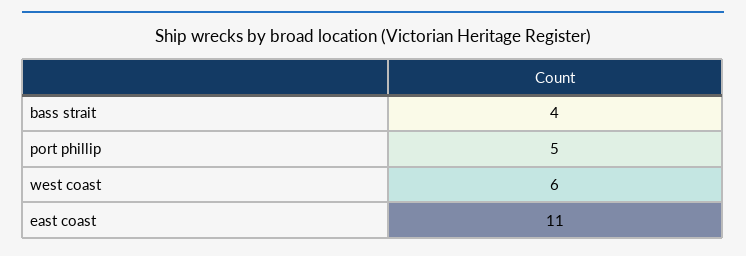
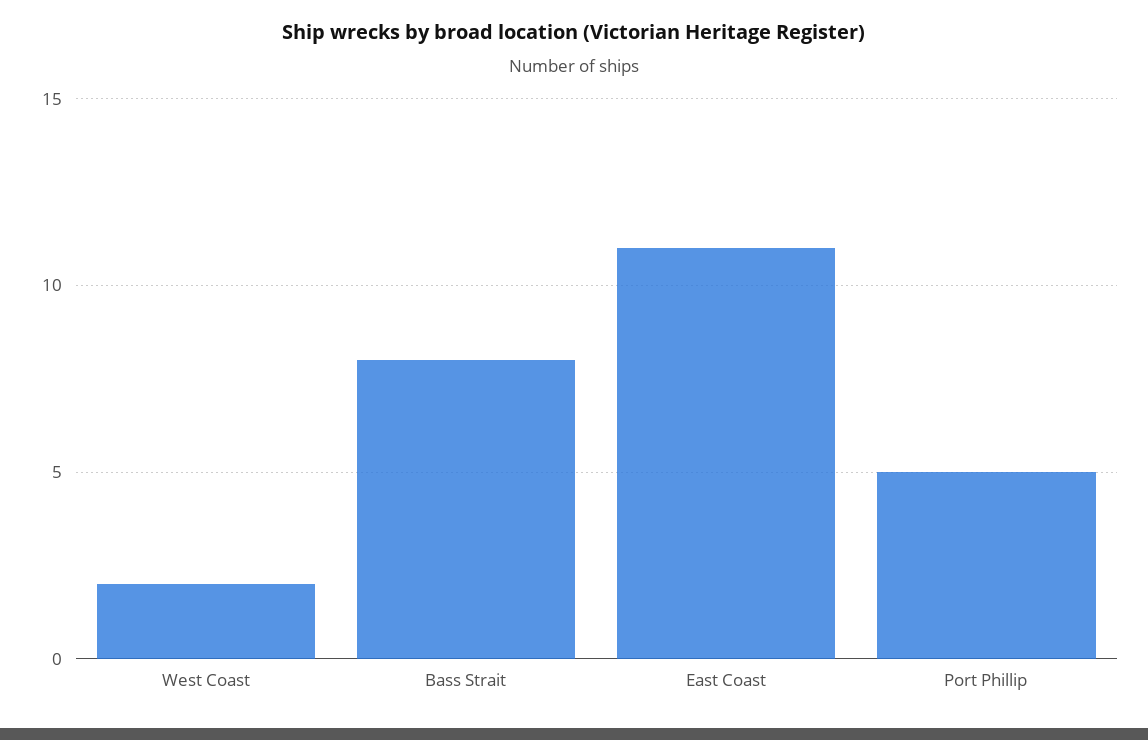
bass strait: 4 -> 8
west coast: 6 -> 2

